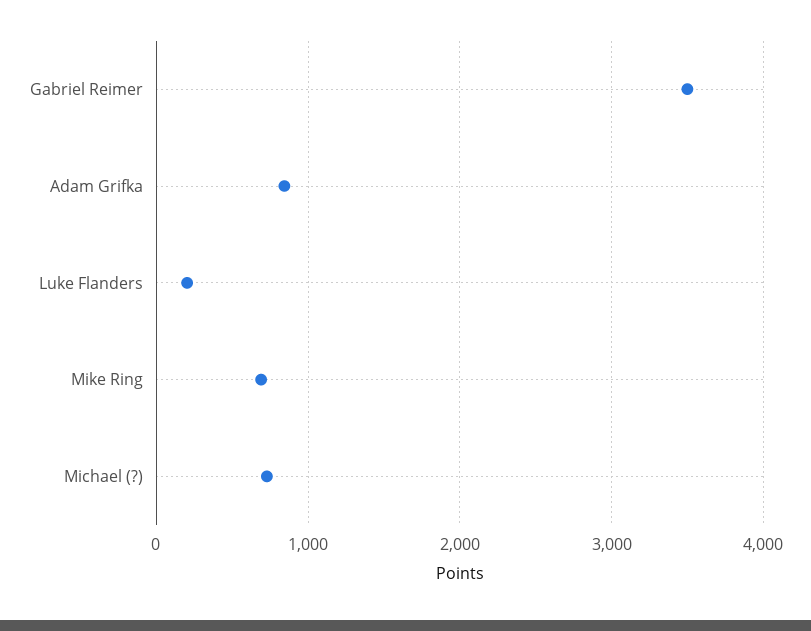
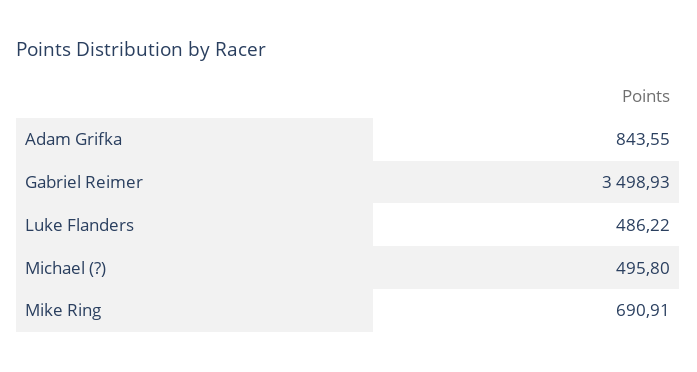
Luke Flanders: 200 -> 486.22
Michael (?): 700 -> 495.8

